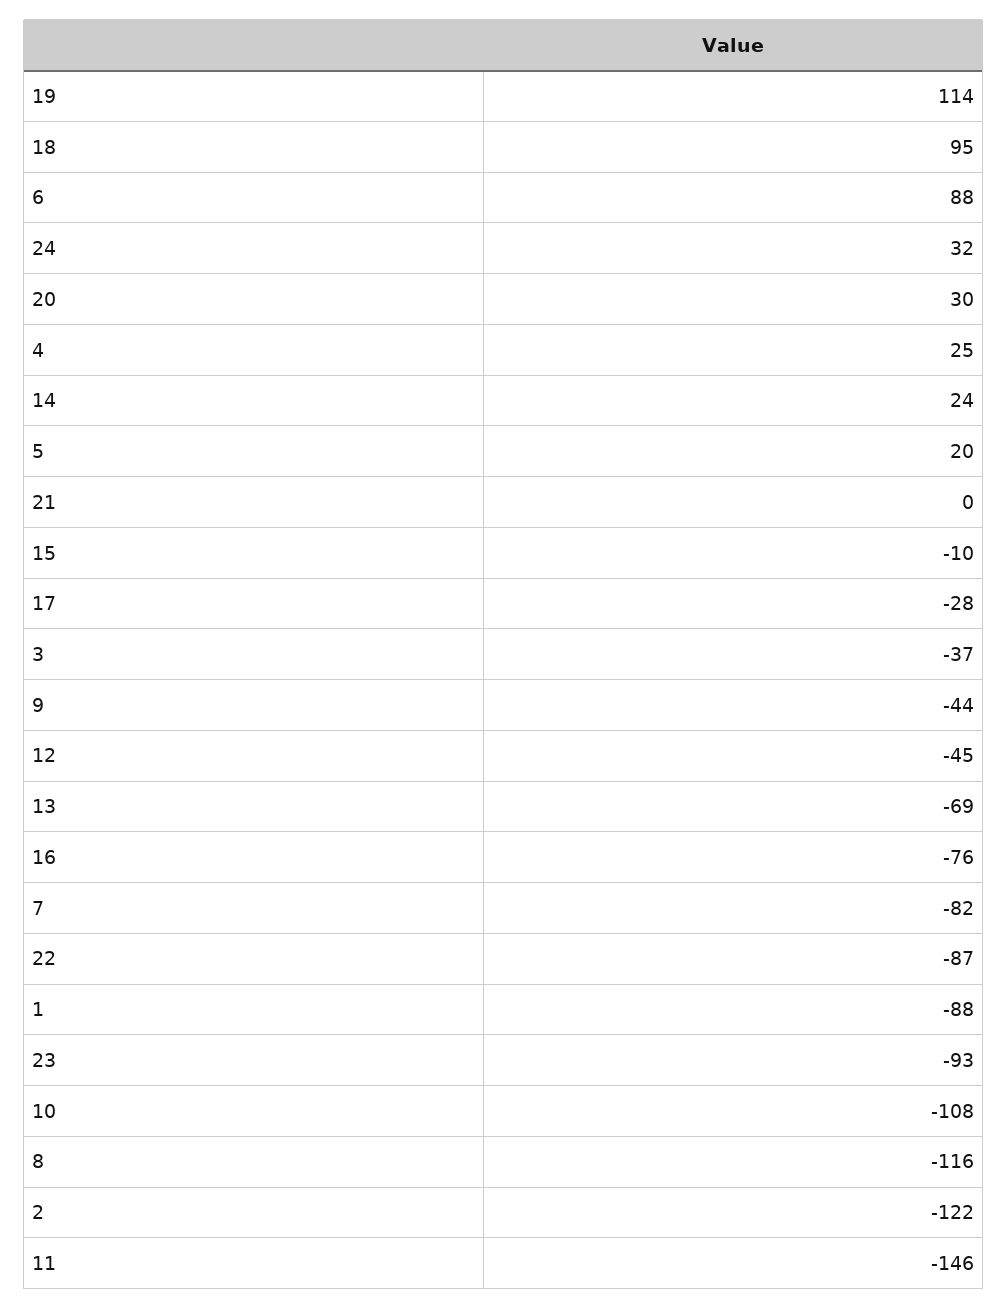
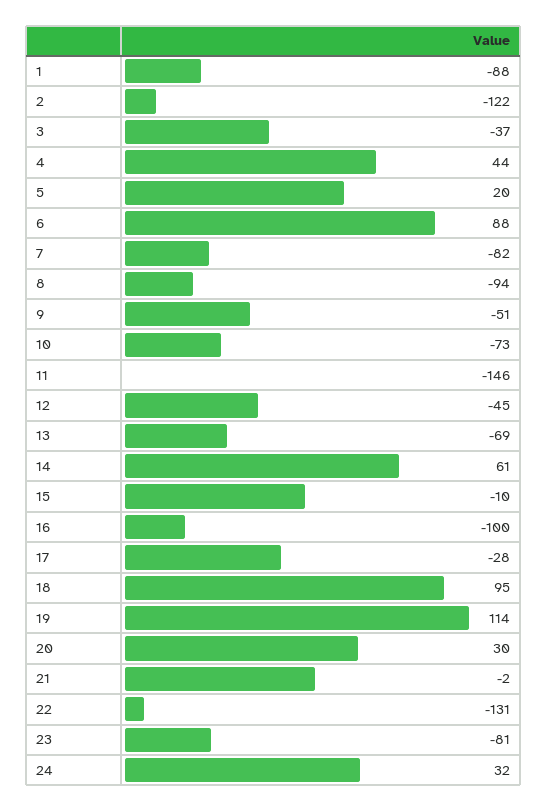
4: 25 -> 44
14: 24 -> 61
21: 0 -> -2
9: -44 -> -51
16: -76 -> -100
22: -87 -> -131
23: -93 -> -81
10: -108 -> -73
8: -116 -> -94

